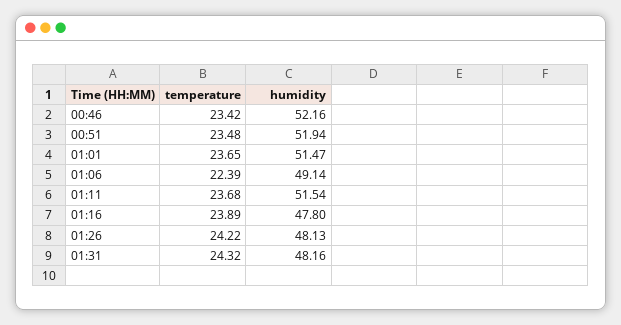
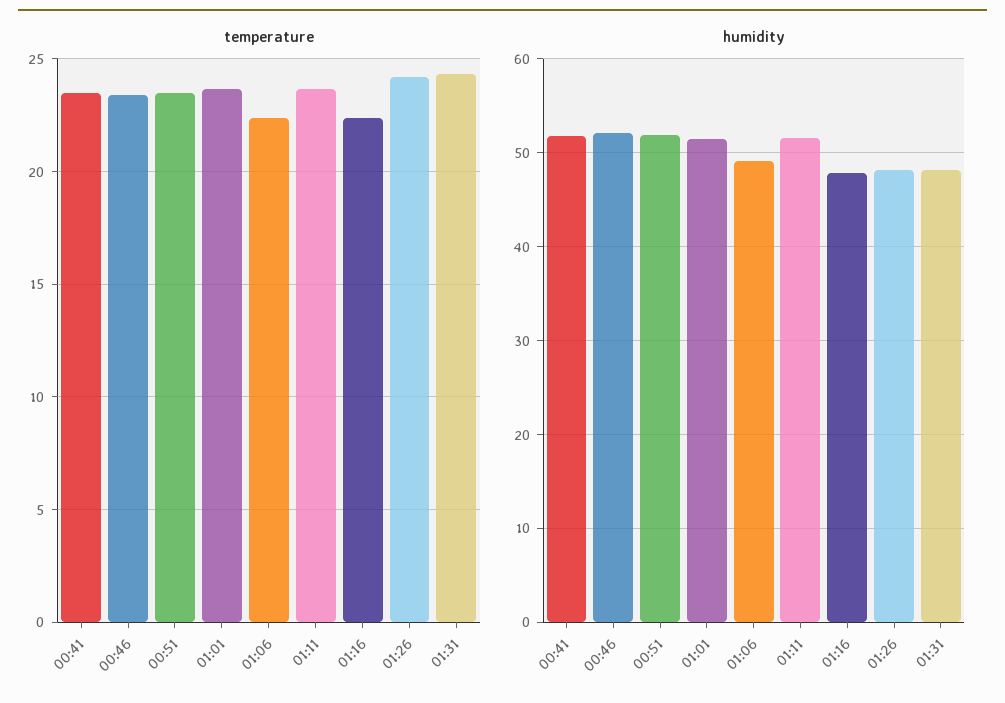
temperature, 01:16: 23.89 -> 22.5
temperature, 00:41: none -> 23.5
humidity, 00:41: none -> 52

